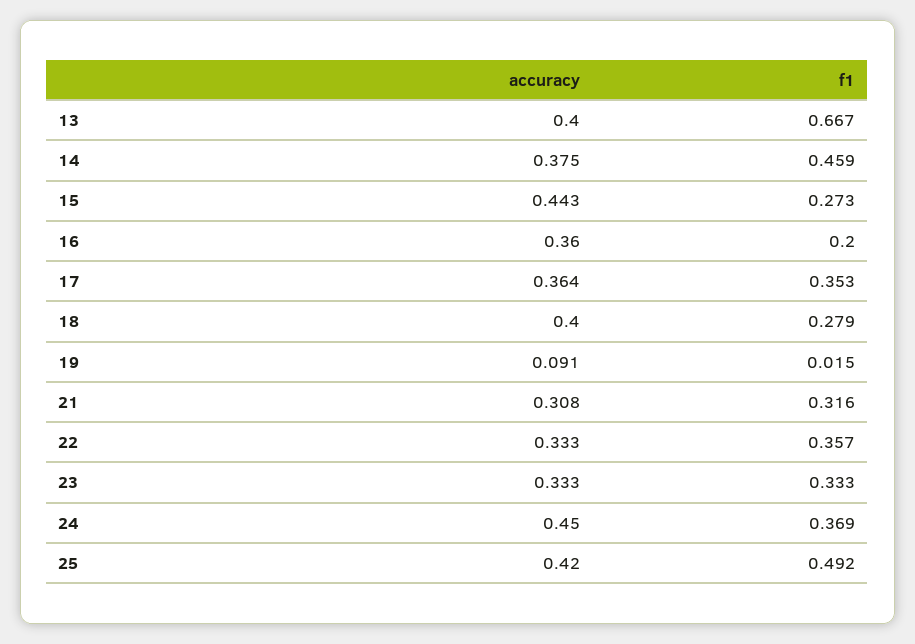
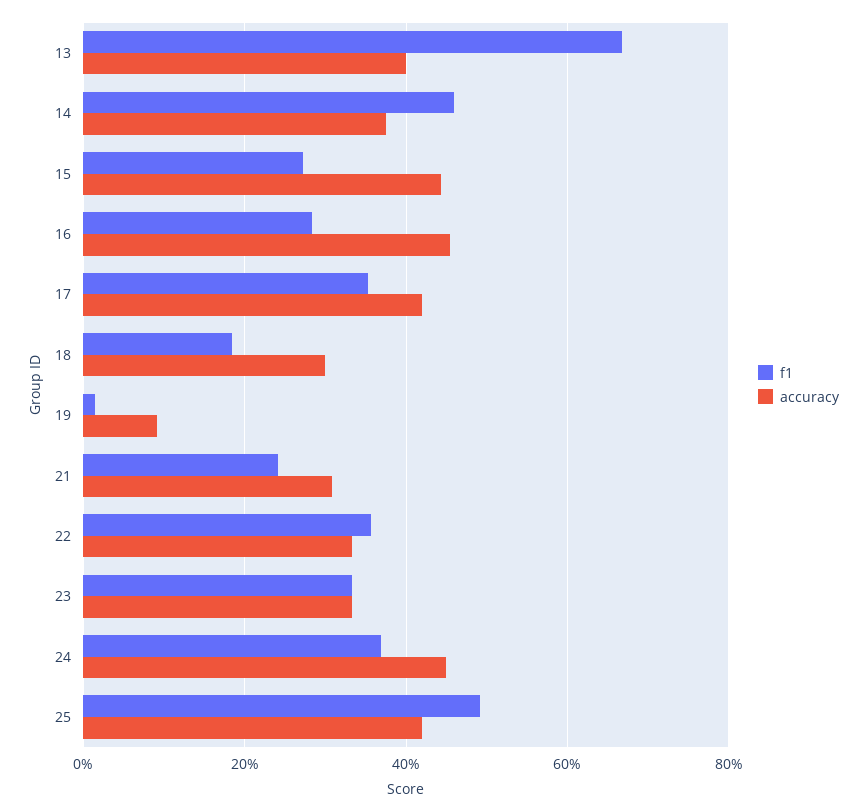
accuracy, 16: 0.36 -> 0.46
f1, 16: 0.2 -> 0.28
accuracy, 17: 0.364 -> 0.42
accuracy, 18: 0.4 -> 0.3
f1, 18: 0.279 -> 0.18
f1, 21: 0.316 -> 0.24

